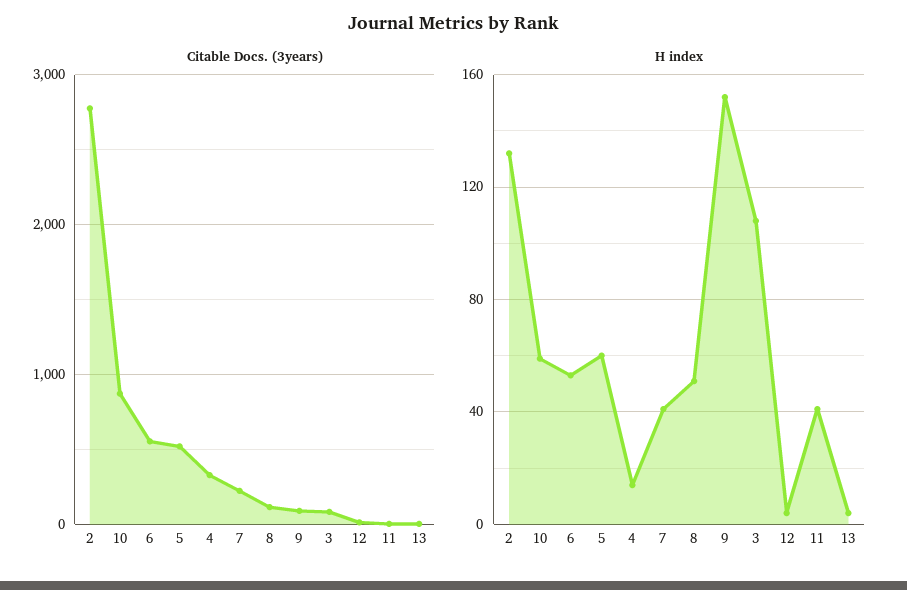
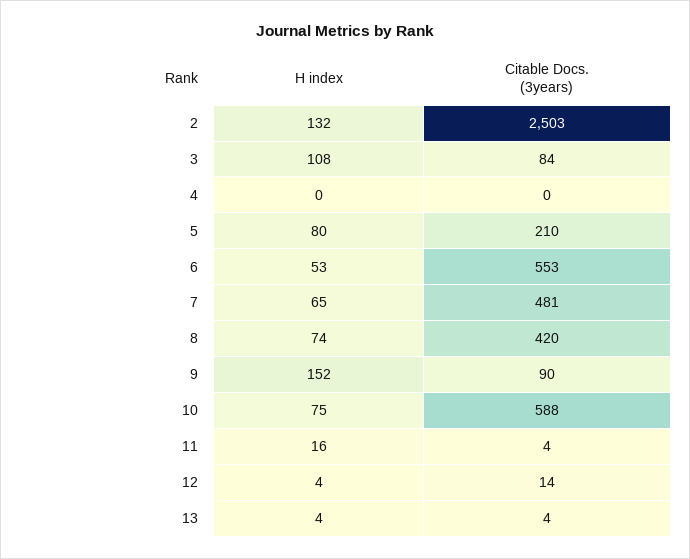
Citable Docs. (3years), 2: 2800 -> 2503
Citable Docs. (3years), 10: 900 -> 588
Citable Docs. (3years), 5: 500 -> 210
Citable Docs. (3years), 4: 300 -> 0
Citable Docs. (3years), 7: 200 -> 481
Citable Docs. (3years), 8: 100 -> 420
H index, 10: 60 -> 75
H index, 5: 60 -> 80
H index, 4: 15 -> 0
H index, 7: 40 -> 65
H index, 8: 50 -> 74
H index, 11: 40 -> 16

